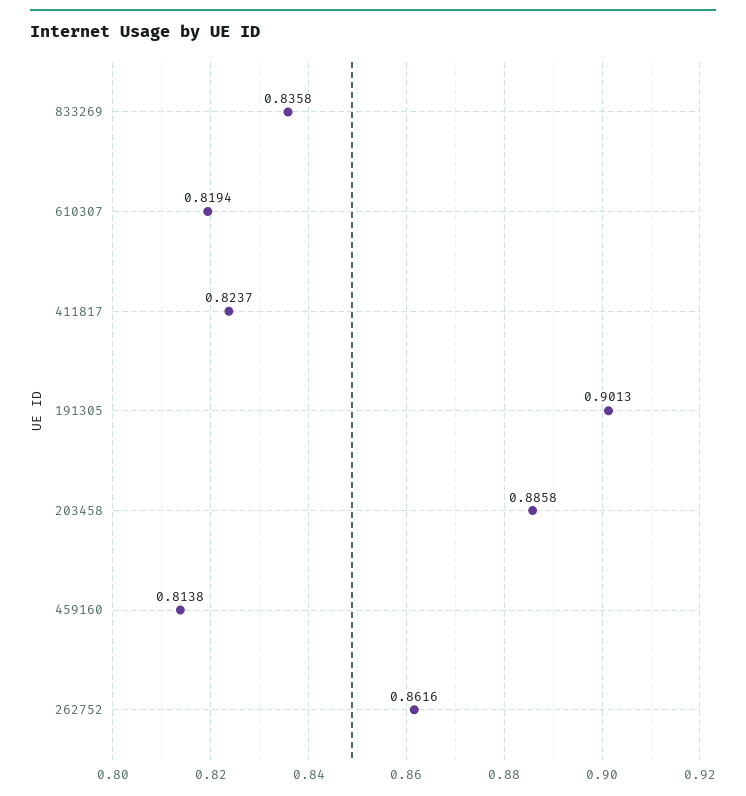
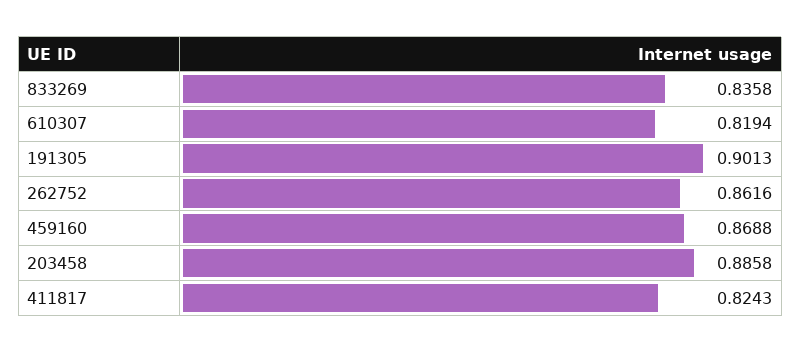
411817: 0.8237 -> 0.8243
459160: 0.8138 -> 0.8688

